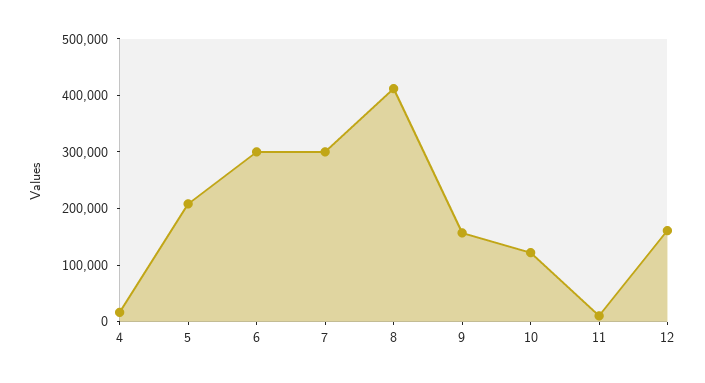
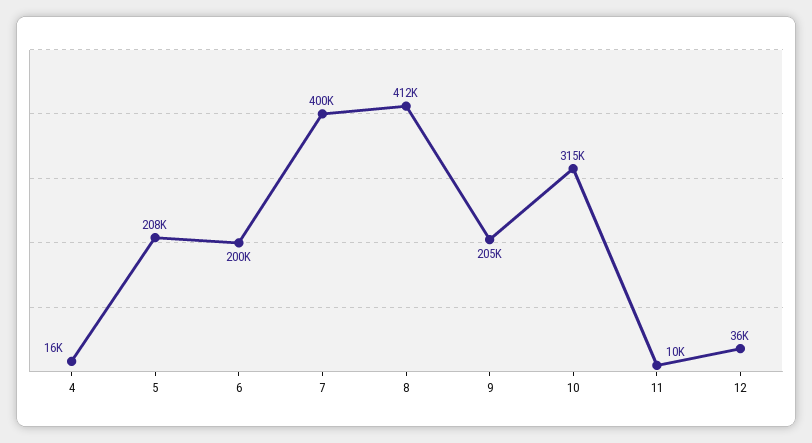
6: 300000 -> 200000
7: 300000 -> 400000
9: 160000 -> 205000
10: 120000 -> 315000
12: 160000 -> 36000

